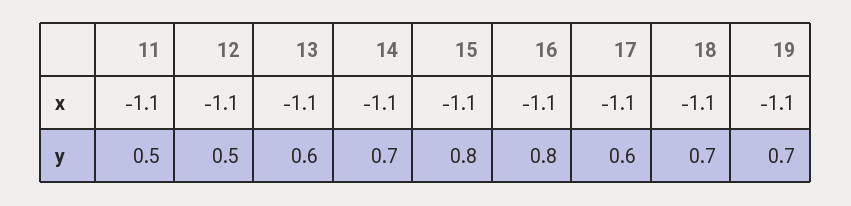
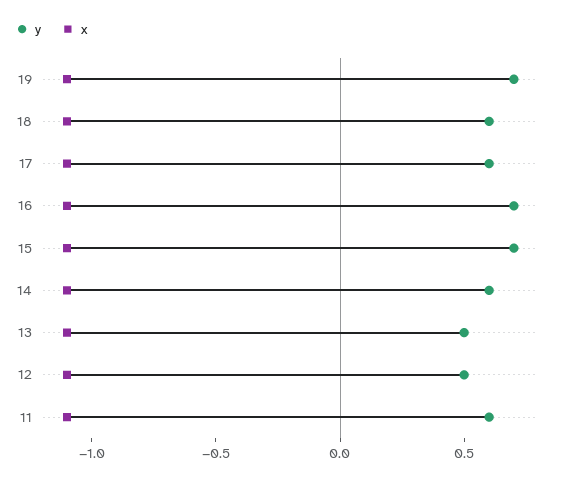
y, 11: 0.5 -> 0.6
y, 13: 0.6 -> 0.5
y, 14: 0.7 -> 0.6
y, 15: 0.8 -> 0.7
y, 16: 0.8 -> 0.7
y, 18: 0.7 -> 0.6

